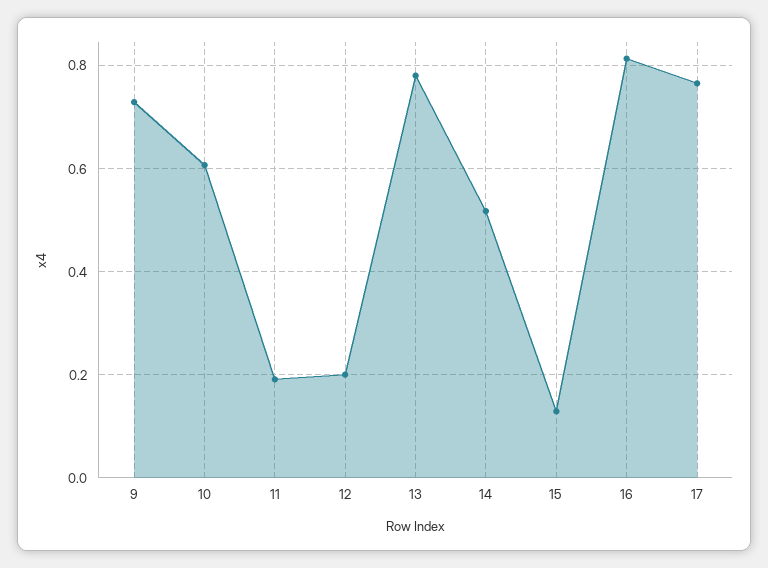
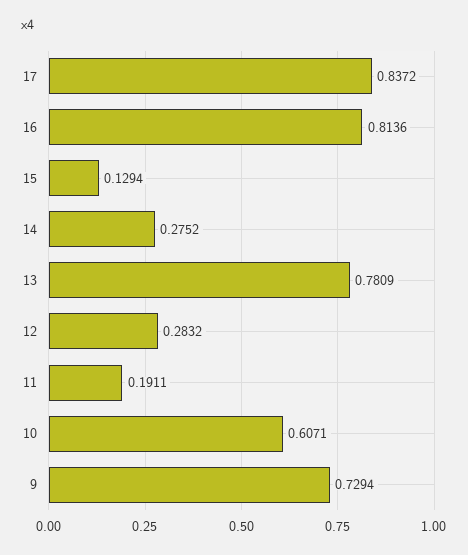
12: 0.2 -> 0.2832
14: 0.52 -> 0.2752
17: 0.76 -> 0.8372

